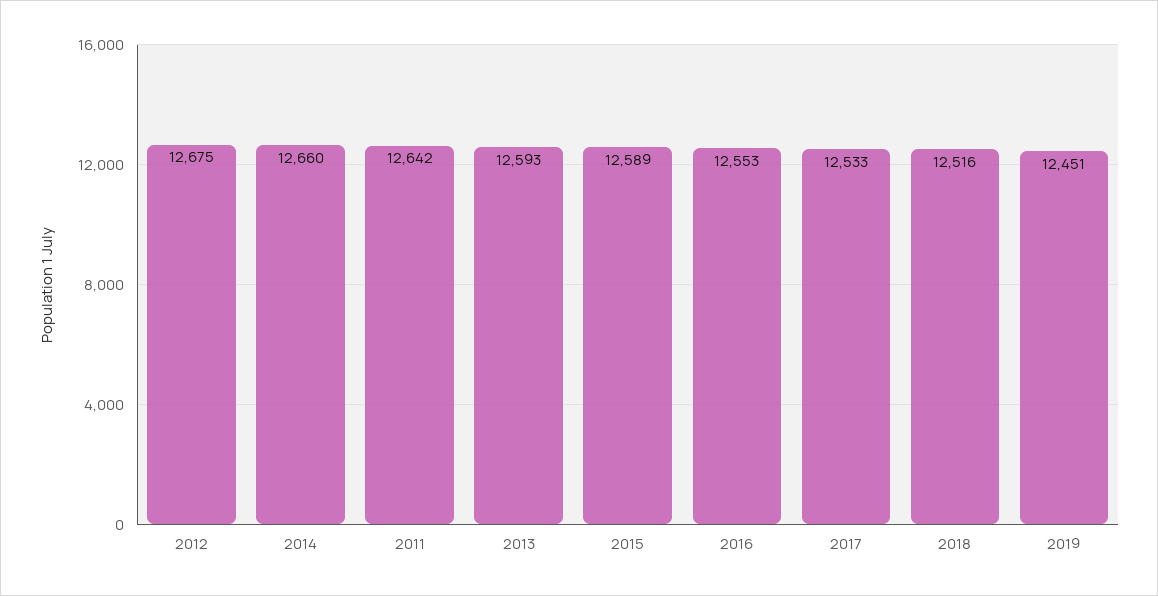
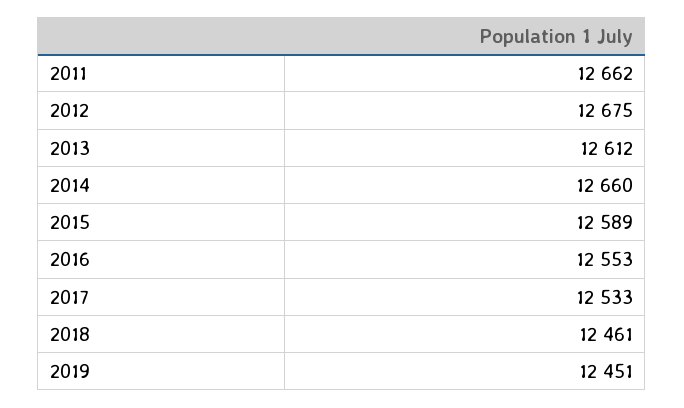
2011: 12642 -> 12662
2013: 12593 -> 12612
2018: 12516 -> 12461

